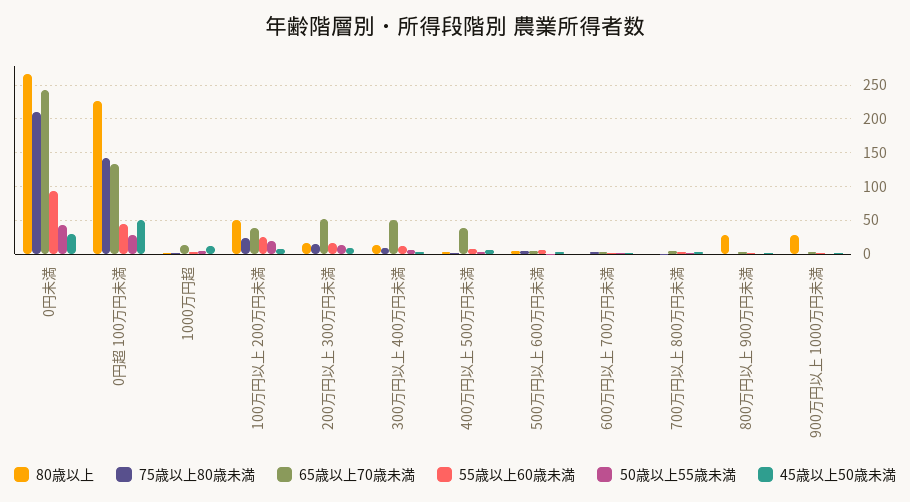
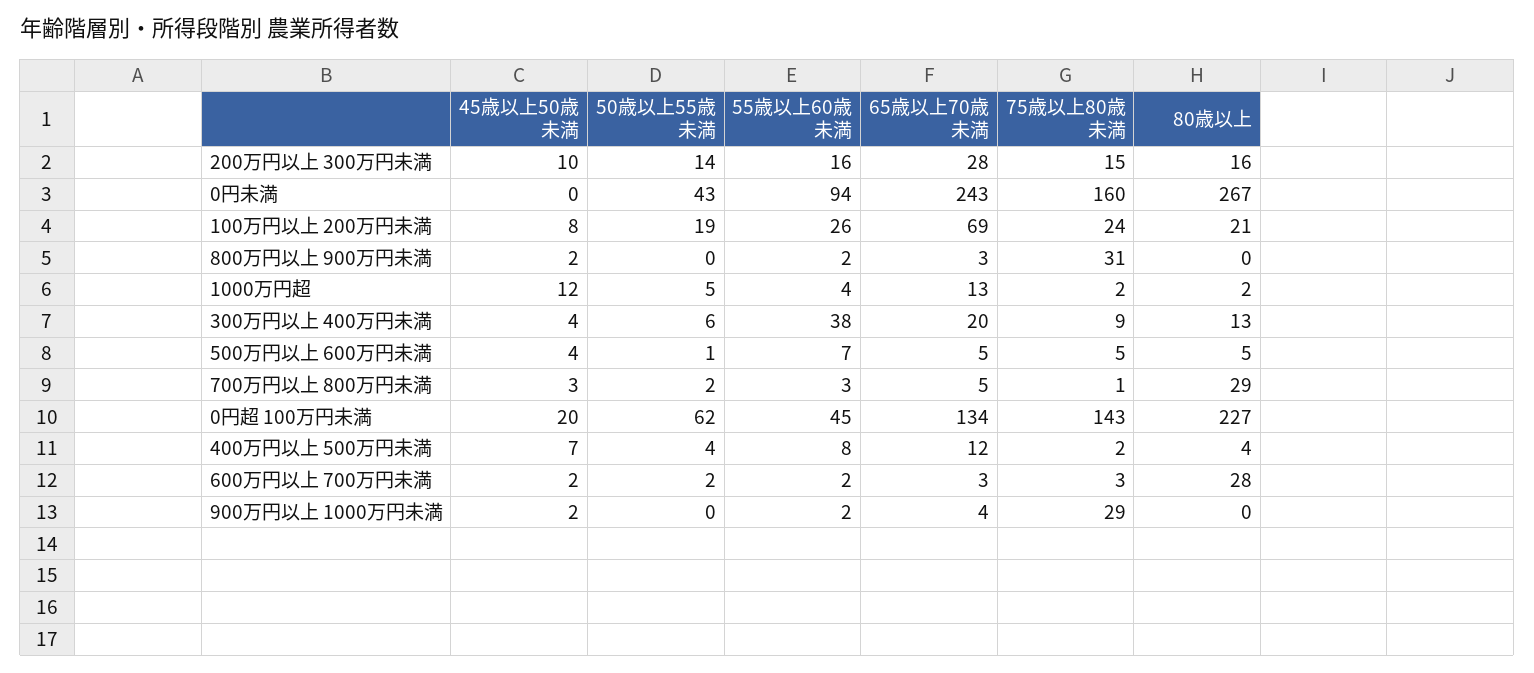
75歳以上80歳未満, 0円未満: 210 -> 160
45歳以上50歳未満, 0円未満: 30 -> 0
50歳以上55歳未満, 0円超 100万円未満: 30 -> 62
45歳以上50歳未満, 0円超 100万円未満: 50 -> 20
80歳以上, 100万円以上 200万円未満: 50 -> 21
65歳以上70歳未満, 100万円以上 200万円未満: 40 -> 69
65歳以上70歳未満, 200万円以上 300万円未満: 50 -> 28
65歳以上70歳未満, 300万円以上 400万円未満: 50 -> 20
55歳以上60歳未満, 300万円以上 400万円未満: 10 -> 38
65歳以上70歳未満, 400万円以上 500万円未満: 40 -> 12
80歳以上, 600万円以上 700万円未満: 0 -> 28
80歳以上, 700万円以上 800万円未満: 0 -> 29
80歳以上, 800万円以上 900万円未満: 30 -> 0
75歳以上80歳未満, 800万円以上 900万円未満: 0 -> 31
80歳以上, 900万円以上 1000万円未満: 30 -> 0
75歳以上80歳未満, 900万円以上 1000万円未満: 0 -> 29

